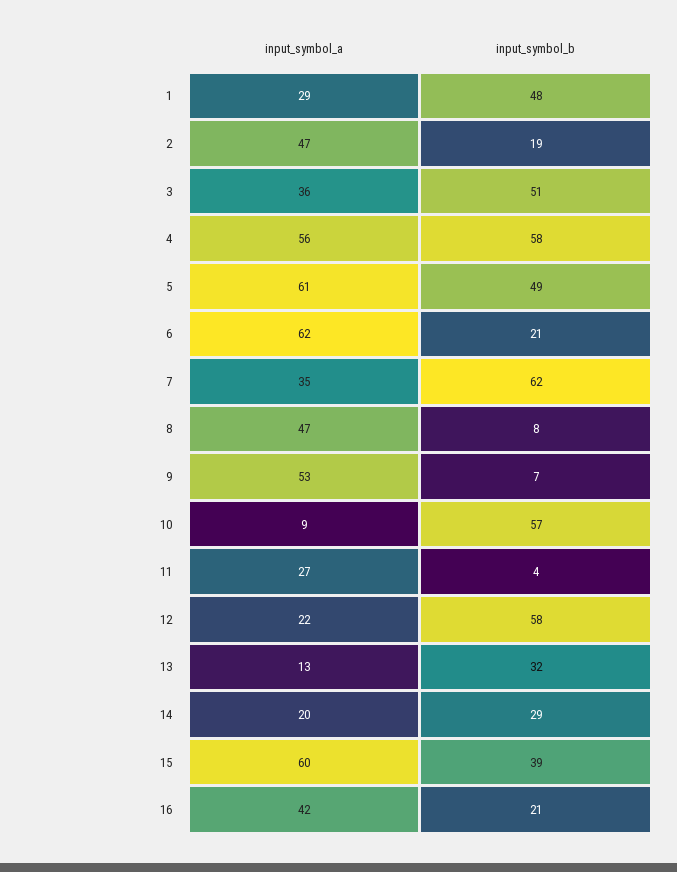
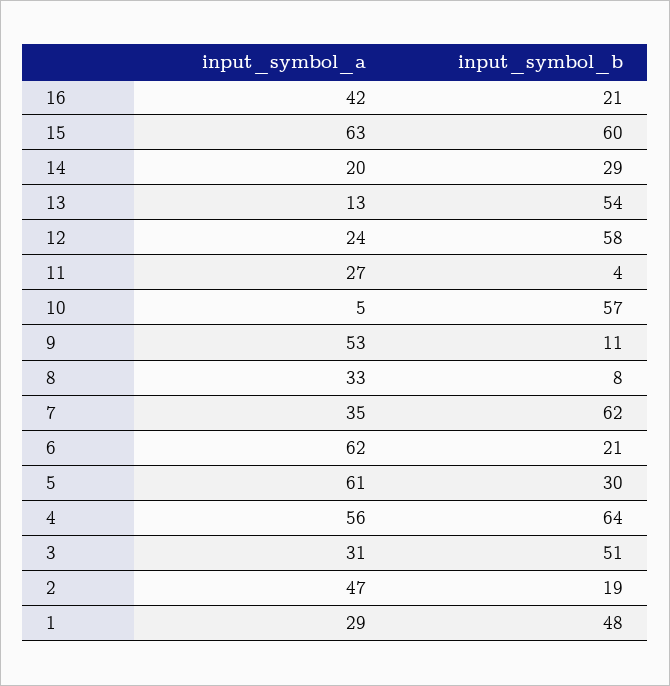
input_symbol_a, 3: 36 -> 31
input_symbol_b, 4: 58 -> 64
input_symbol_b, 5: 49 -> 30
input_symbol_a, 8: 47 -> 33
input_symbol_b, 9: 7 -> 11
input_symbol_a, 10: 9 -> 5
input_symbol_a, 12: 22 -> 24
input_symbol_b, 13: 32 -> 54
input_symbol_a, 15: 60 -> 63
input_symbol_b, 15: 39 -> 60

